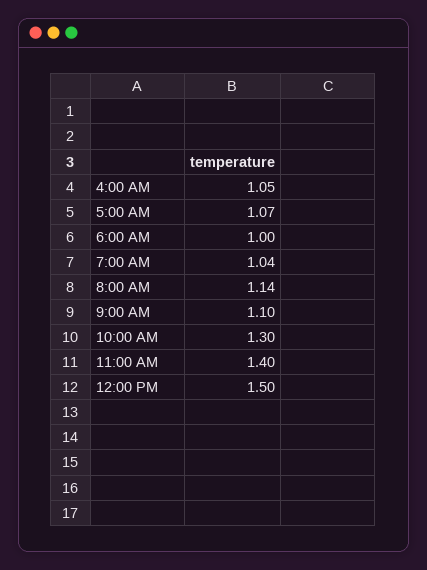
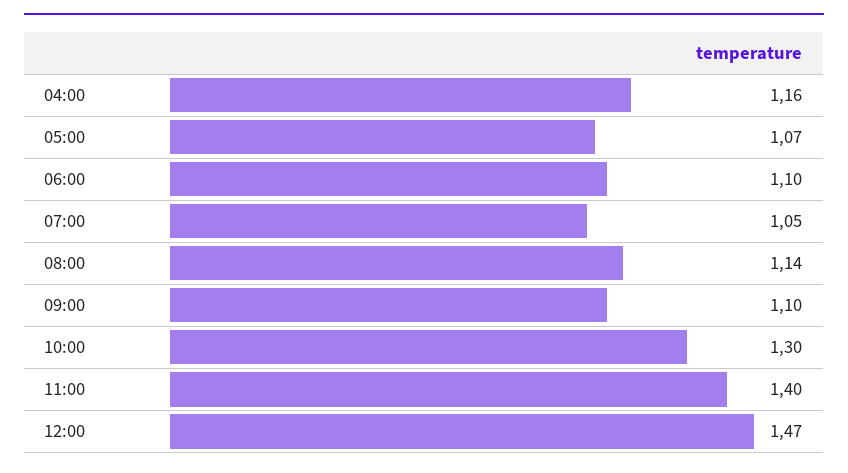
4:00 AM: 1.05 -> 1.16
6:00 AM: 1 -> 1.1
7:00 AM: 1.04 -> 1.05
12:00 PM: 1.5 -> 1.47

